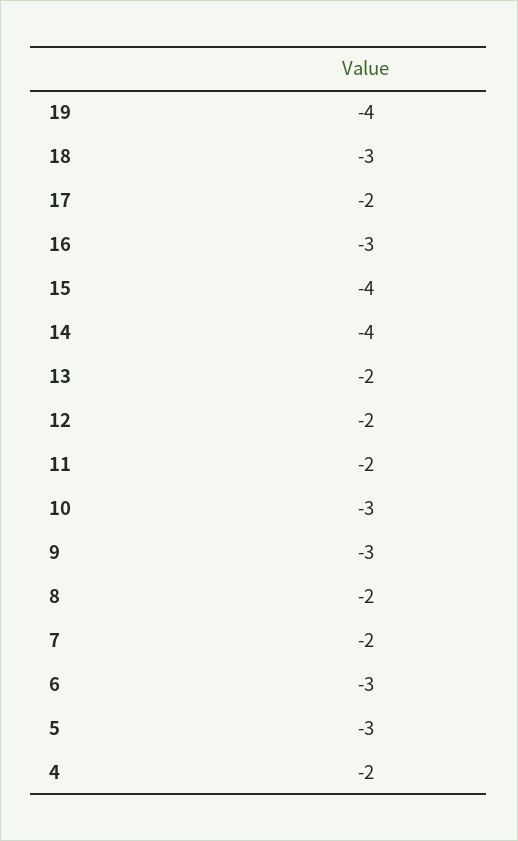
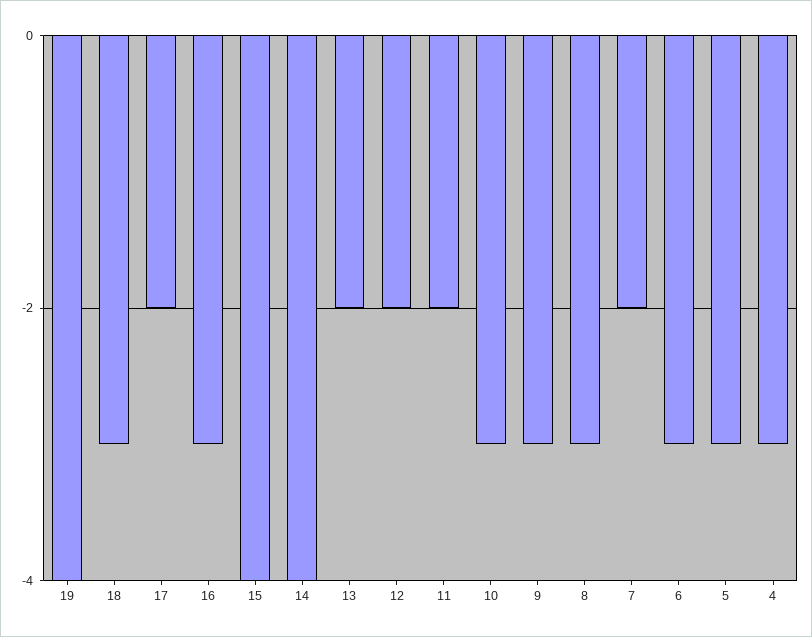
8: -2 -> -3
4: -2 -> -3

